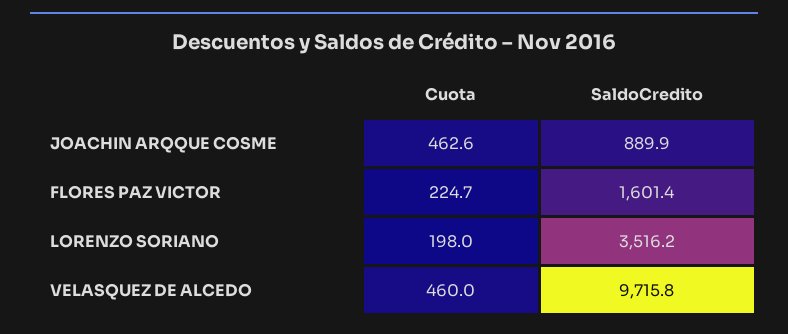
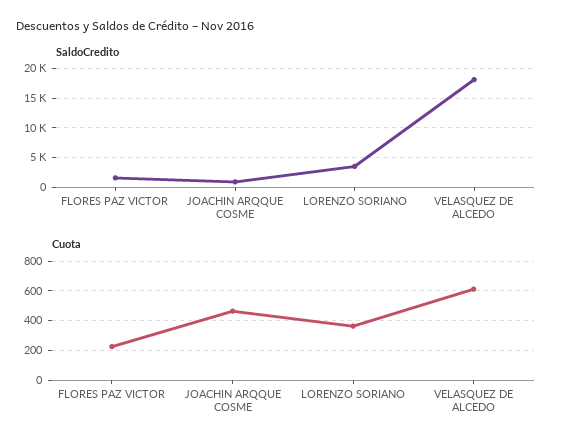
Cuota, LORENZO SORIANO: 198 -> 350
Cuota, VELASQUEZ DE ALCEDO: 460 -> 600
SaldoCredito, VELASQUEZ DE ALCEDO: 9715.8 -> 17500

